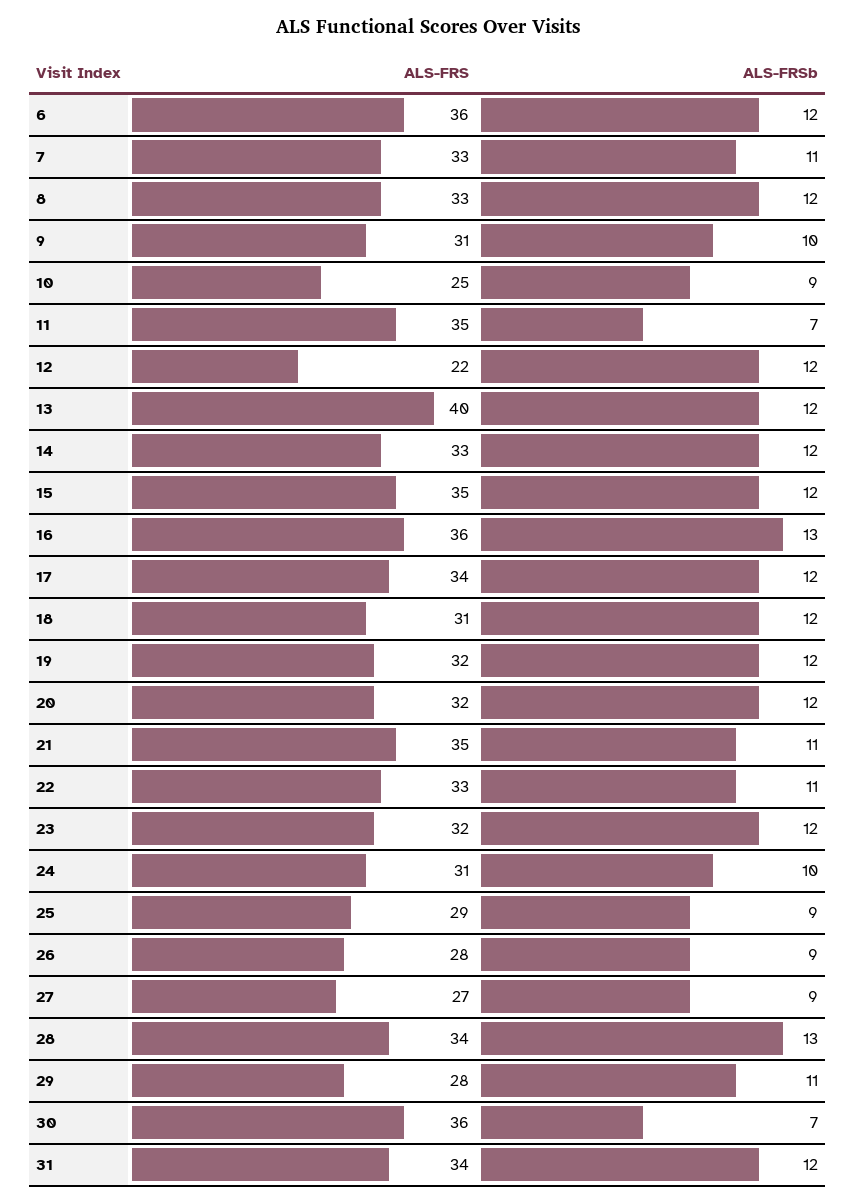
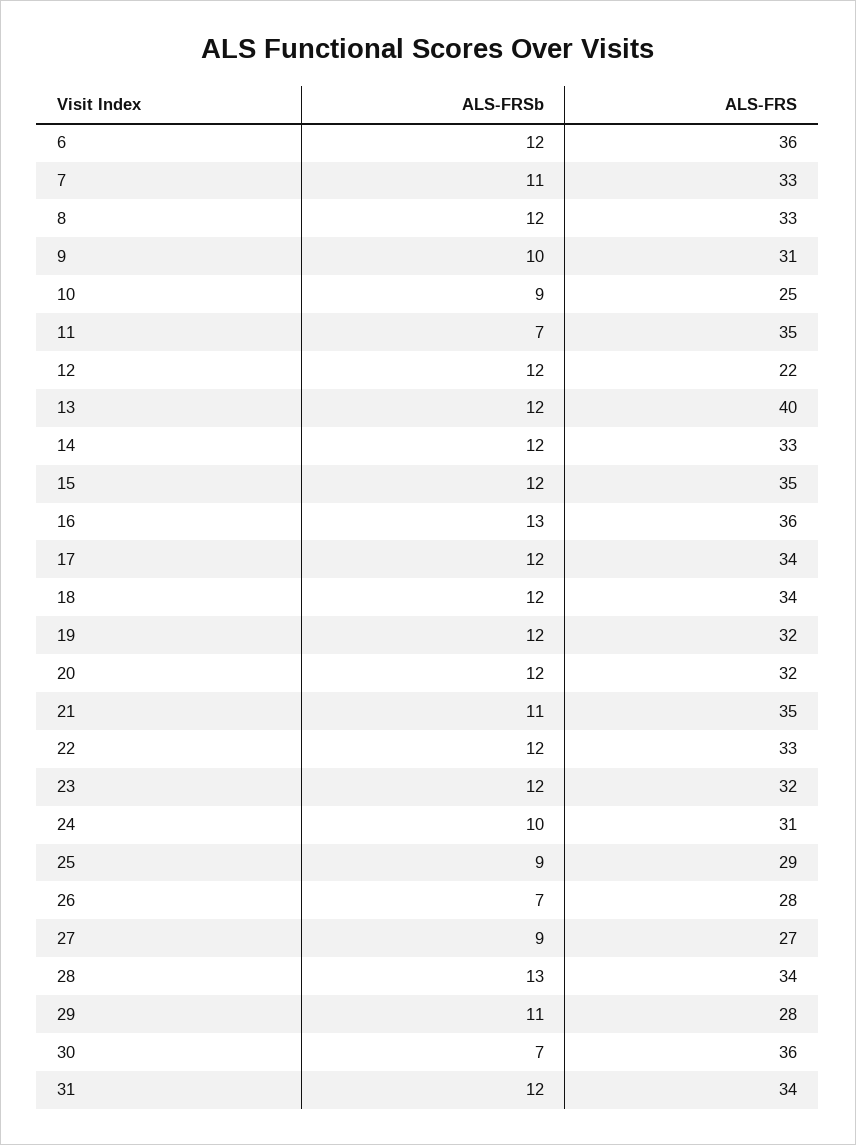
ALS-FRS, 18: 31 -> 34
ALS-FRSb, 22: 11 -> 12
ALS-FRSb, 26: 9 -> 7

